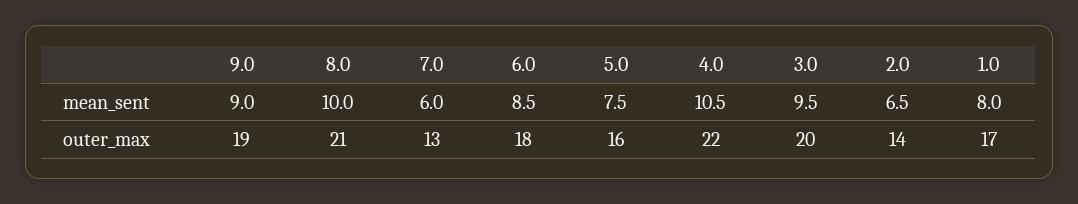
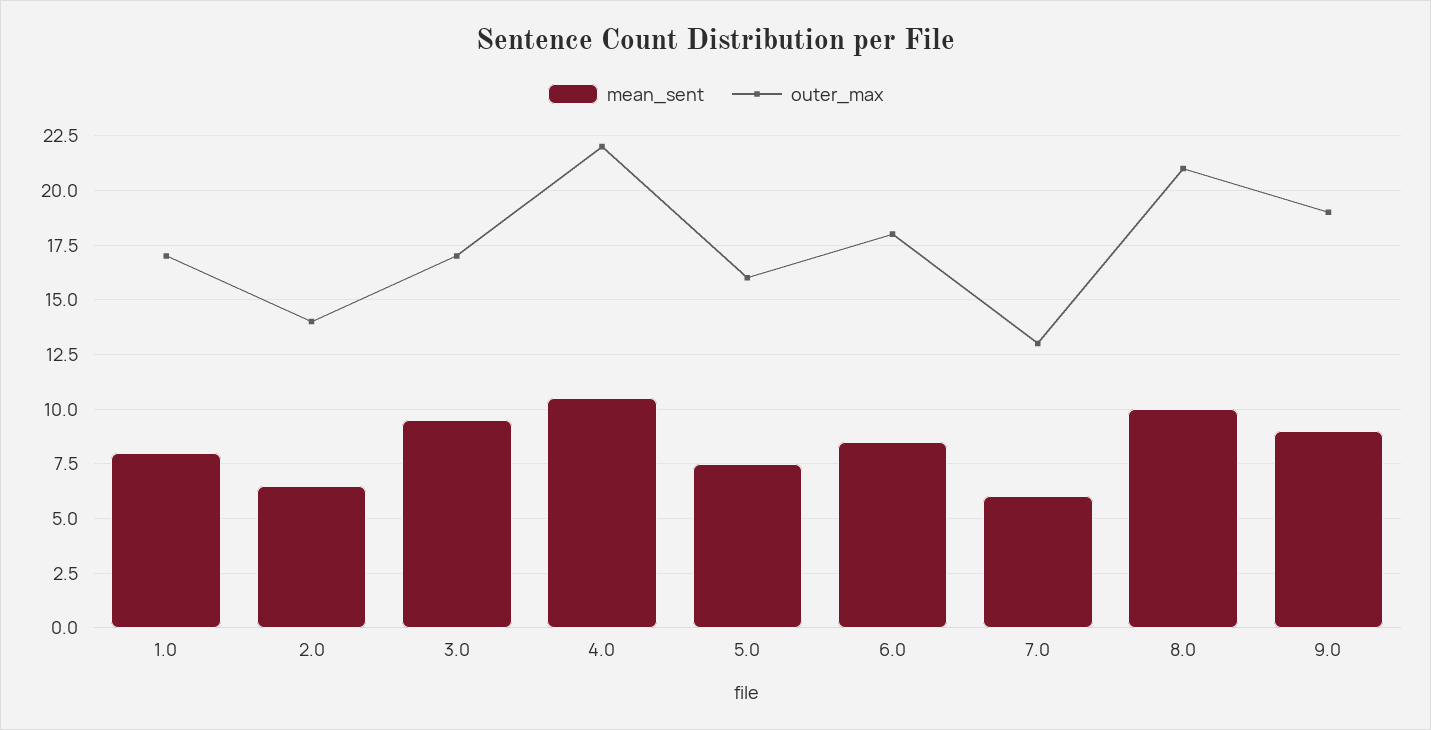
outer_max, 3.0: 20 -> 17

